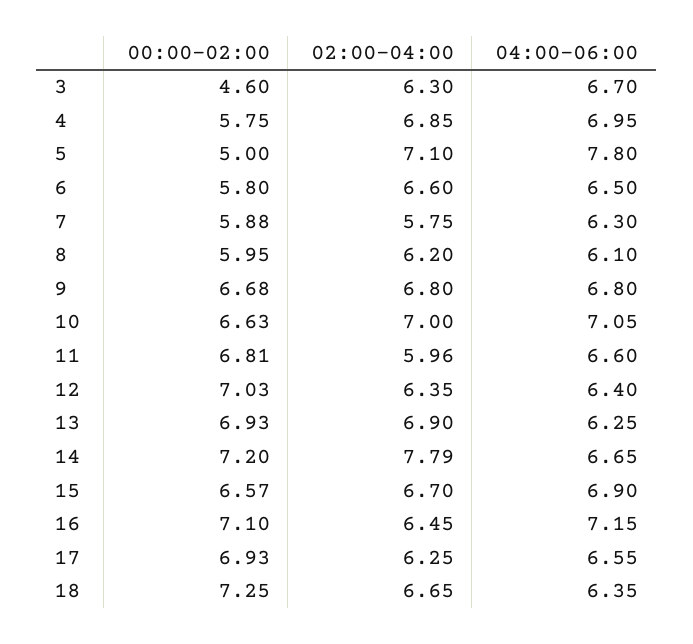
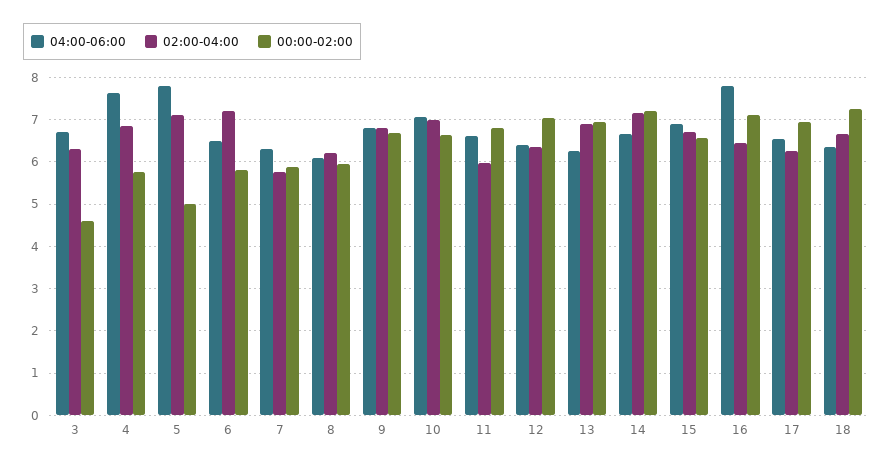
04:00-06:00, 4: 6.95 -> 7.6
02:00-04:00, 6: 6.6 -> 7.2
02:00-04:00, 14: 7.79 -> 7.2
04:00-06:00, 16: 7.15 -> 7.8

